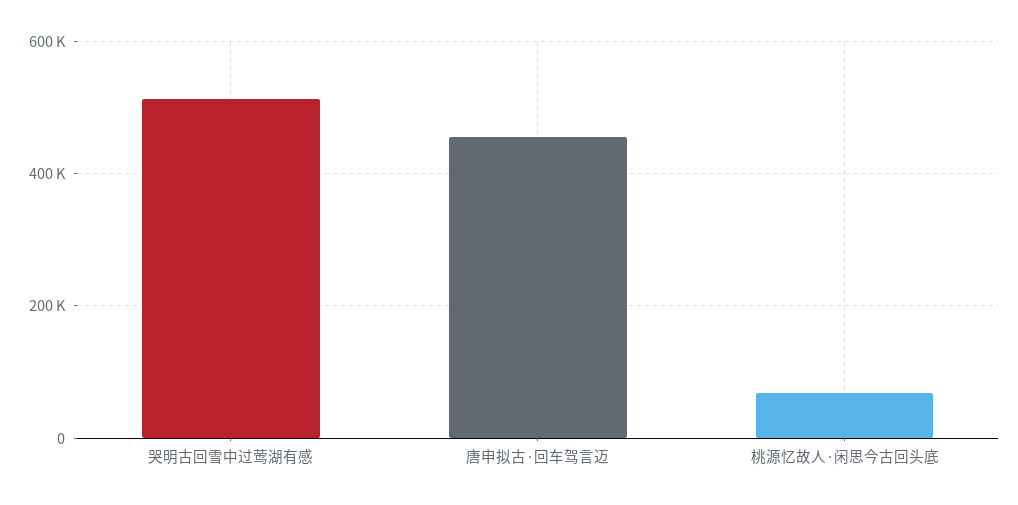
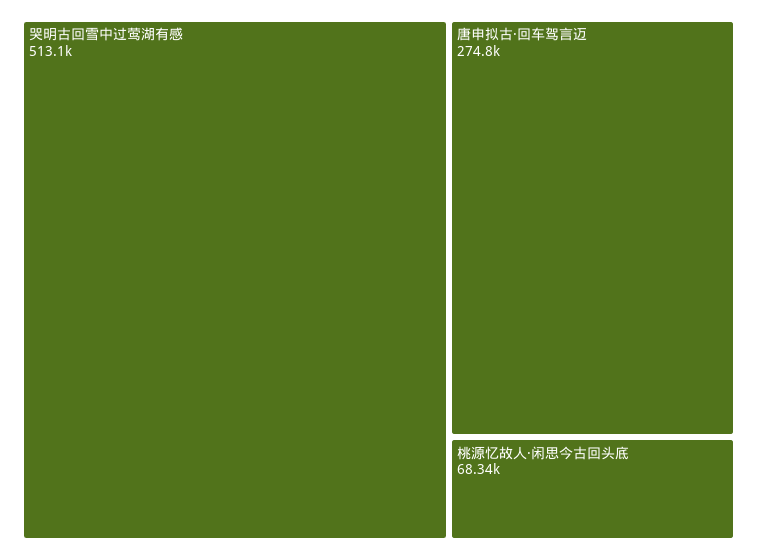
唐申拟古·回车驾言迈: 460000 -> 274800

